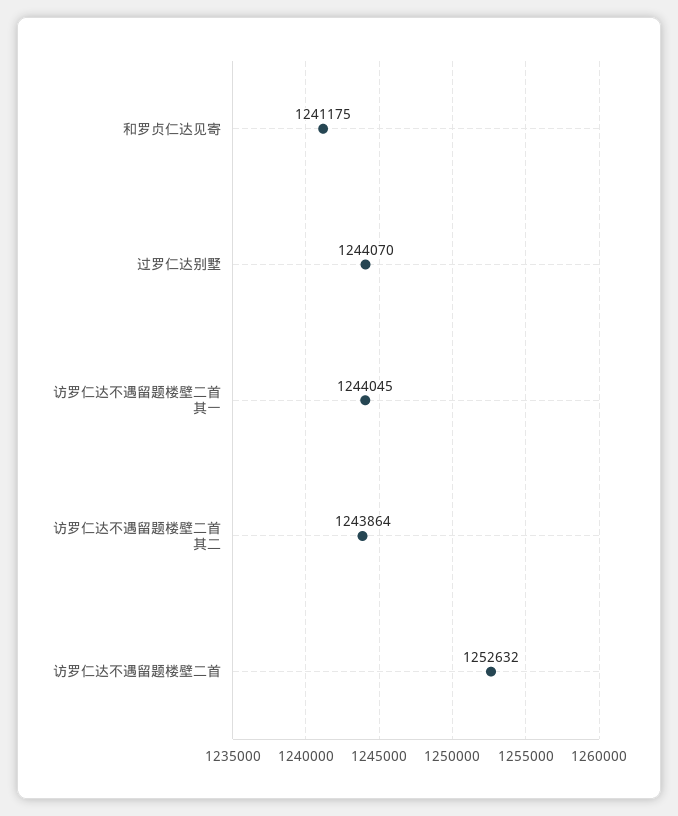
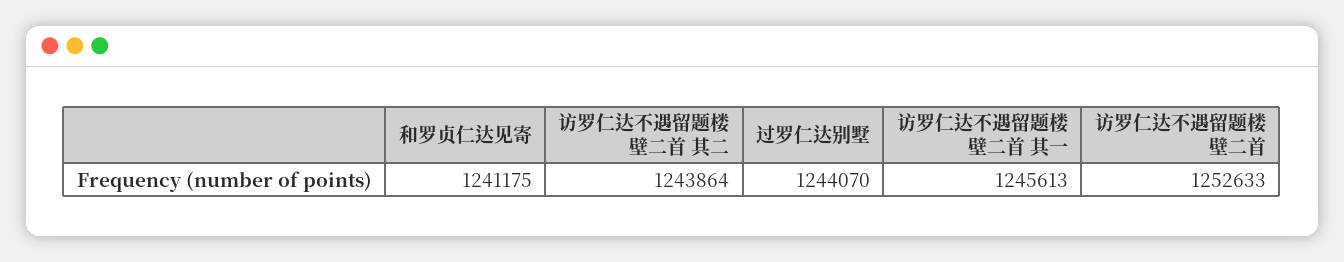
访罗仁达不遇留题楼壁二首 其一: 1244045 -> 1245613
访罗仁达不遇留题楼壁二首: 1252632 -> 1252633

